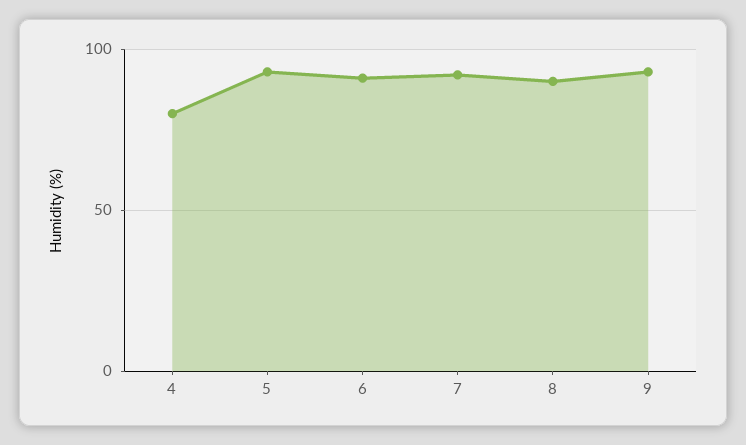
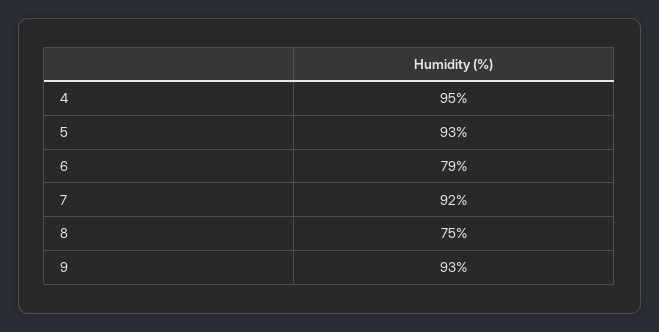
4: 80 -> 95
6: 90 -> 79
8: 90 -> 75

